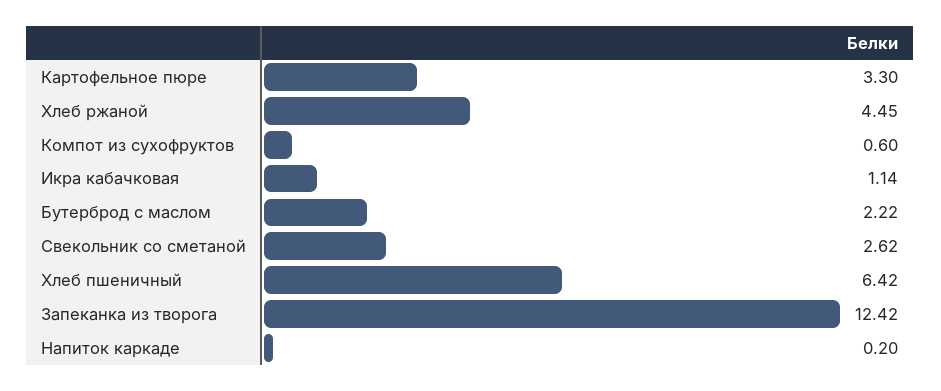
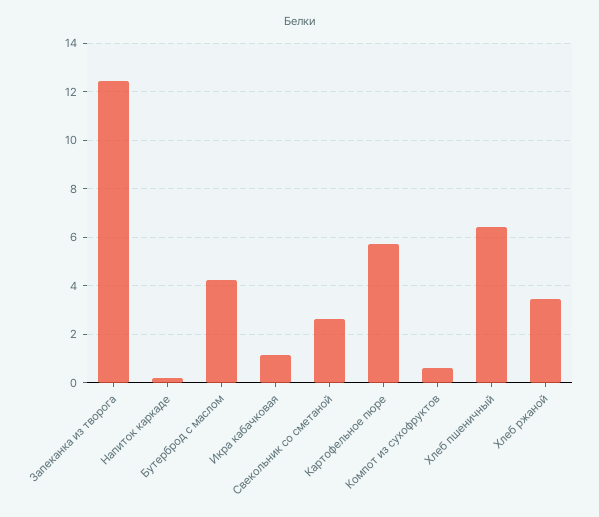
Картофельное пюре: 3.3 -> 5.75
Хлеб ржаной: 4.45 -> 3.5
Бутерброд с маслом: 2.22 -> 4.25

